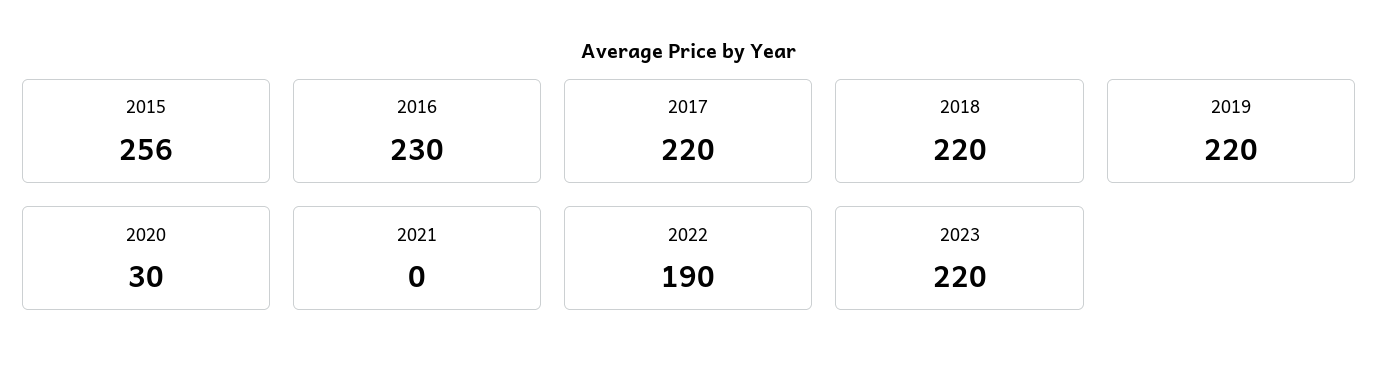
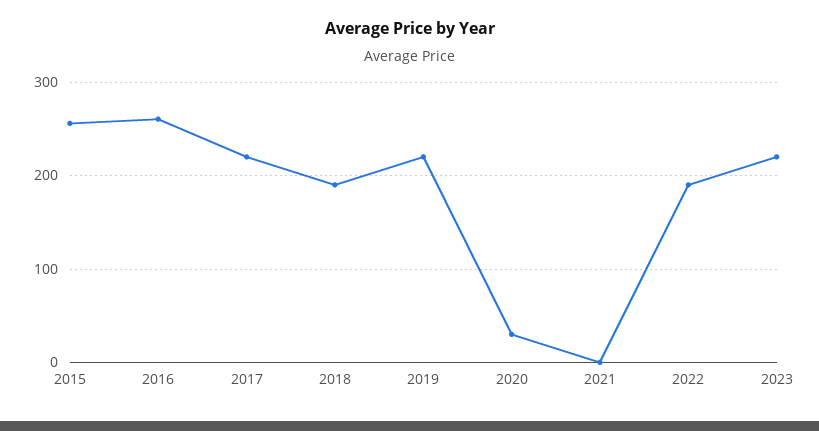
2016: 230 -> 260
2018: 220 -> 190

